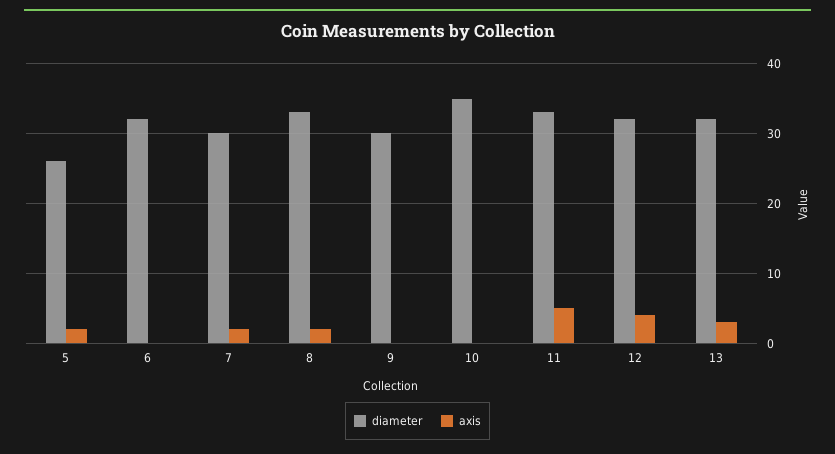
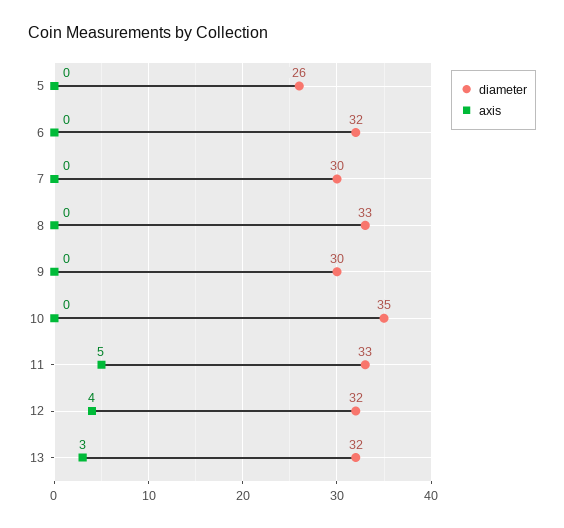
axis, 5: 2 -> 0
axis, 7: 2 -> 0
axis, 8: 2 -> 0

